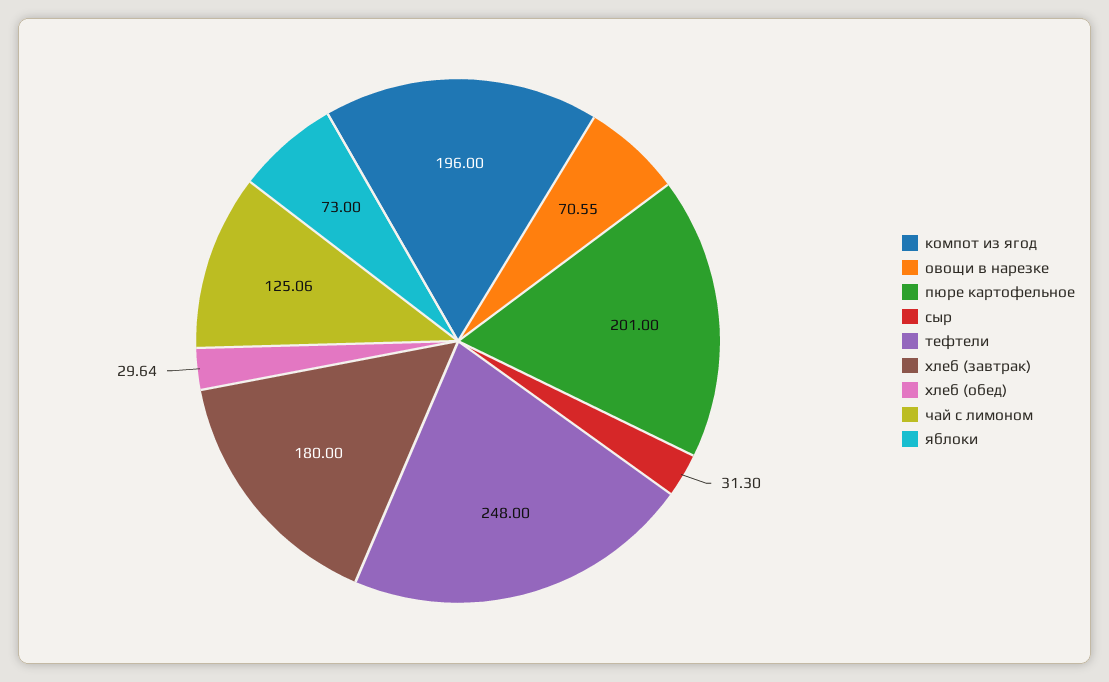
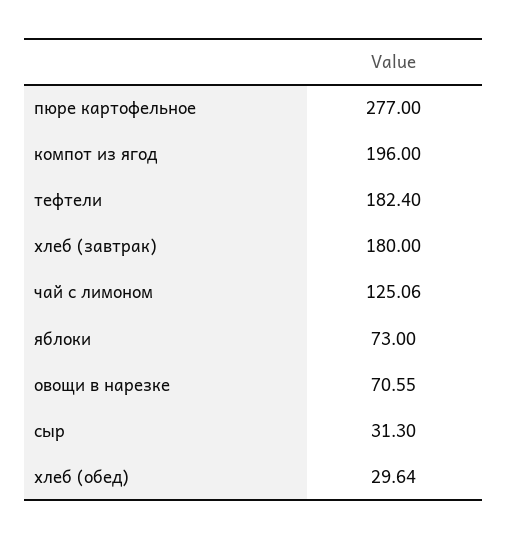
пюре картофельное: 201 -> 277
тефтели: 248 -> 182.4

